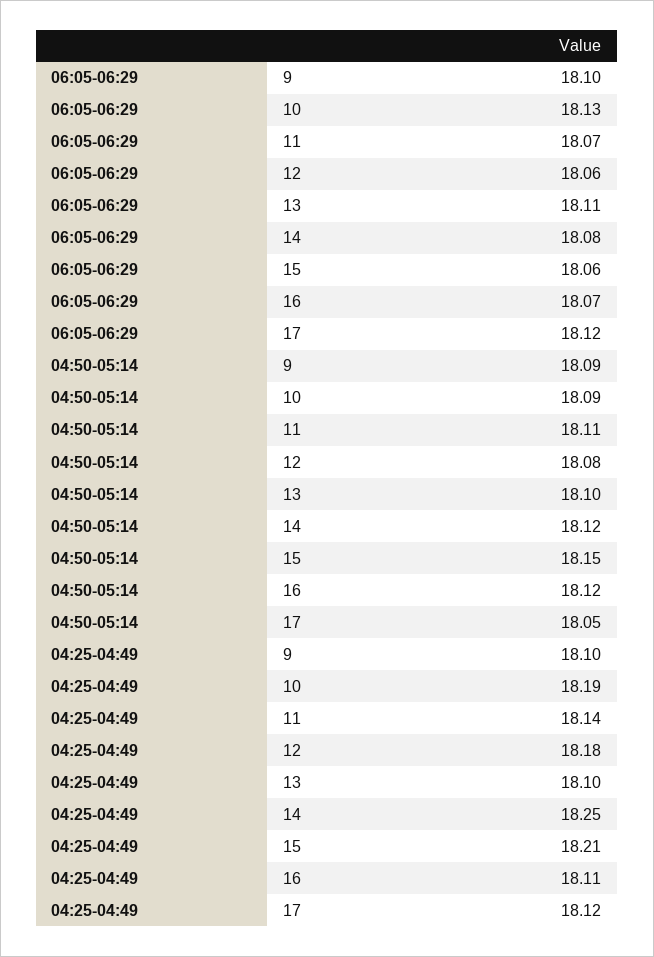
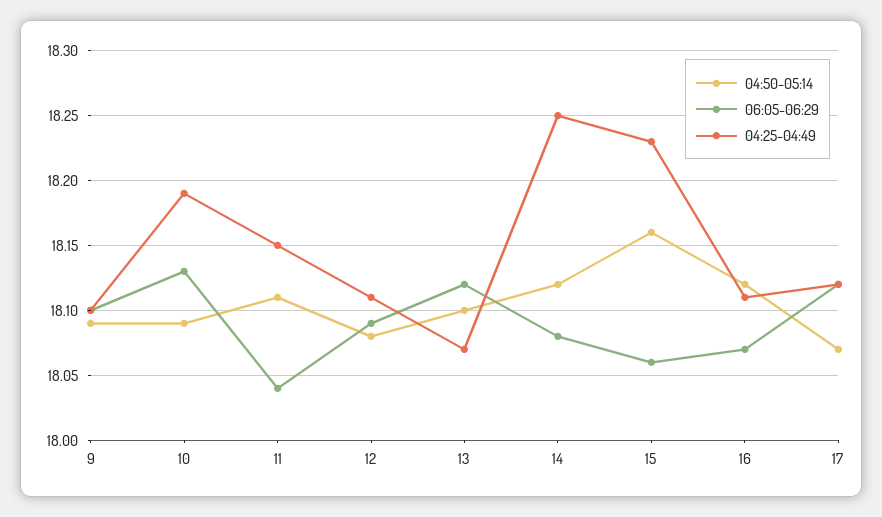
06:05-06:29, 11: 18.07 -> 18.04
06:05-06:29, 12: 18.06 -> 18.09
06:05-06:29, 13: 18.11 -> 18.12
04:50-05:14, 15: 18.15 -> 18.16
04:50-05:14, 17: 18.05 -> 18.07
04:25-04:49, 11: 18.14 -> 18.15
04:25-04:49, 12: 18.18 -> 18.11
04:25-04:49, 13: 18.1 -> 18.07
04:25-04:49, 15: 18.21 -> 18.23

